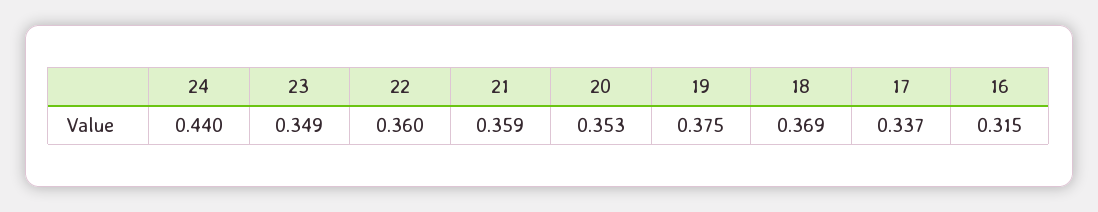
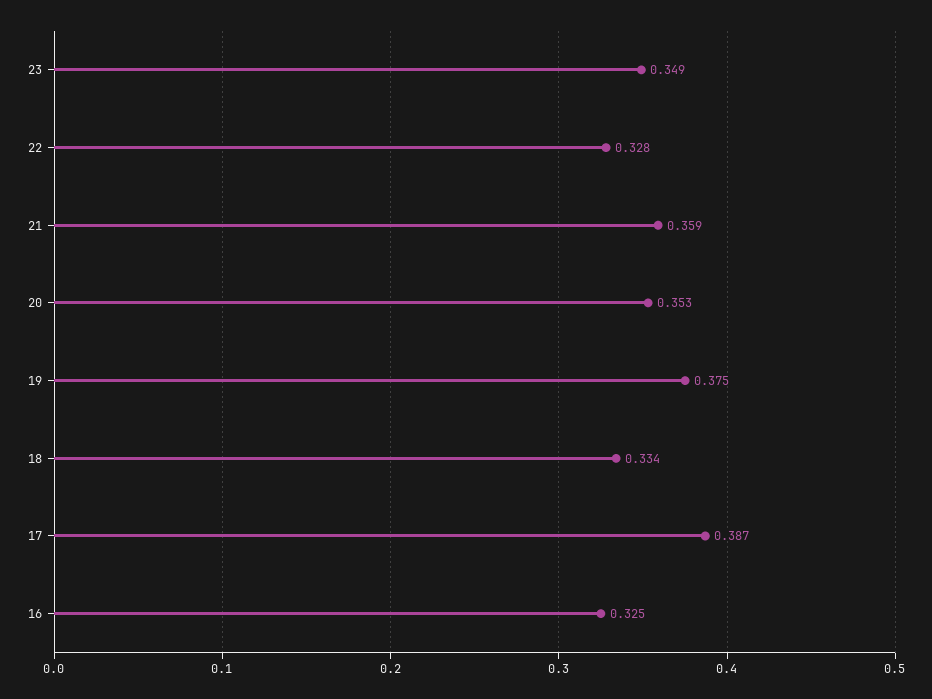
24: 0.44 -> none
22: 0.36 -> 0.328
18: 0.369 -> 0.334
17: 0.337 -> 0.387
16: 0.315 -> 0.325

